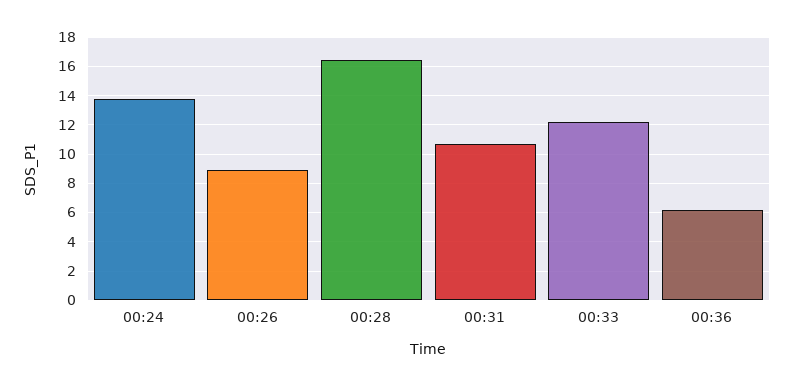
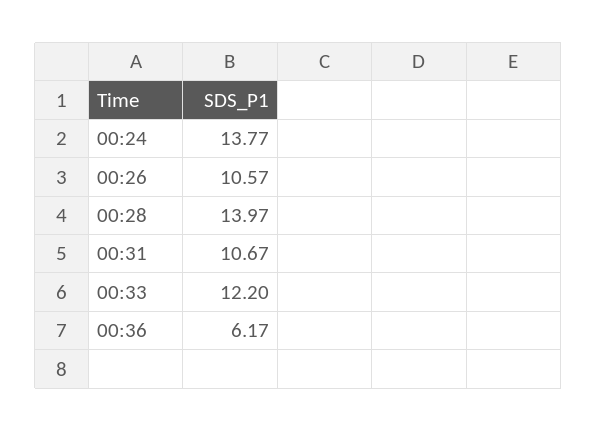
00:26: 9 -> 10.57
00:28: 16.5 -> 13.97

